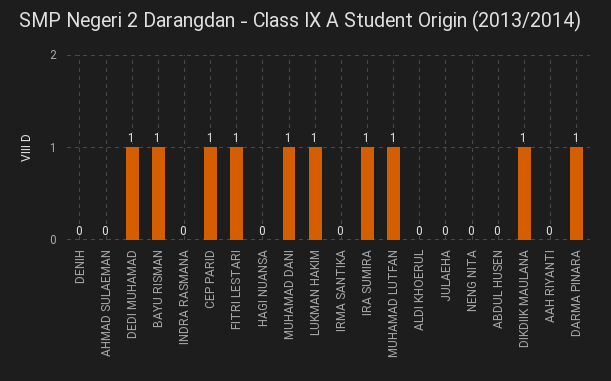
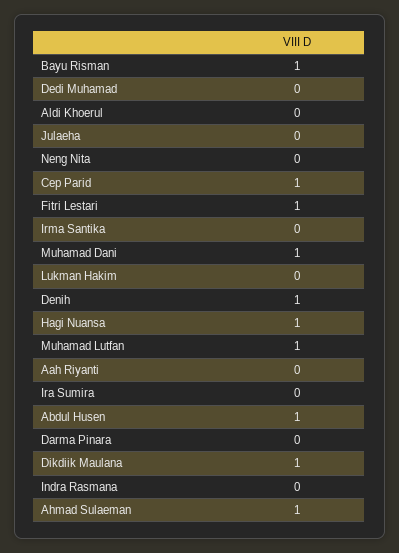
DENIH: 0 -> 1
AHMAD SULAEMAN: 0 -> 1
DEDI MUHAMAD: 1 -> 0
HAGI NUANSA: 0 -> 1
LUKMAN HAKIM: 1 -> 0
IRA SUMIRA: 1 -> 0
ABDUL HUSEN: 0 -> 1
DARMA PINARA: 1 -> 0

